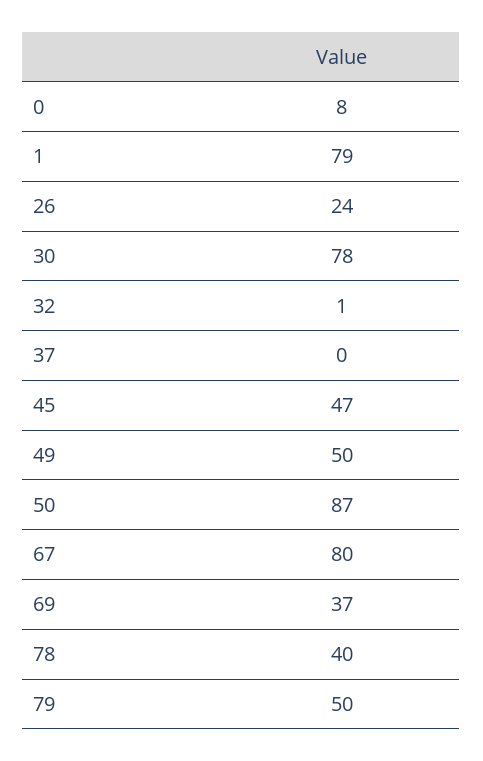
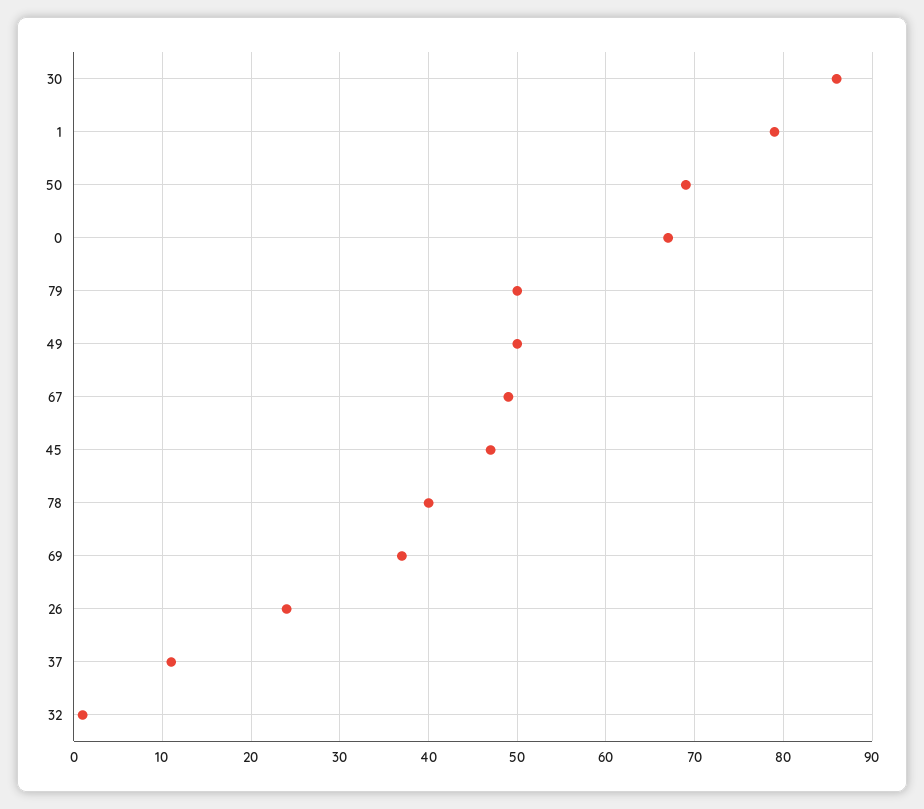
0: 8 -> 67
30: 78 -> 86
37: 0 -> 11
50: 87 -> 69
67: 80 -> 49

